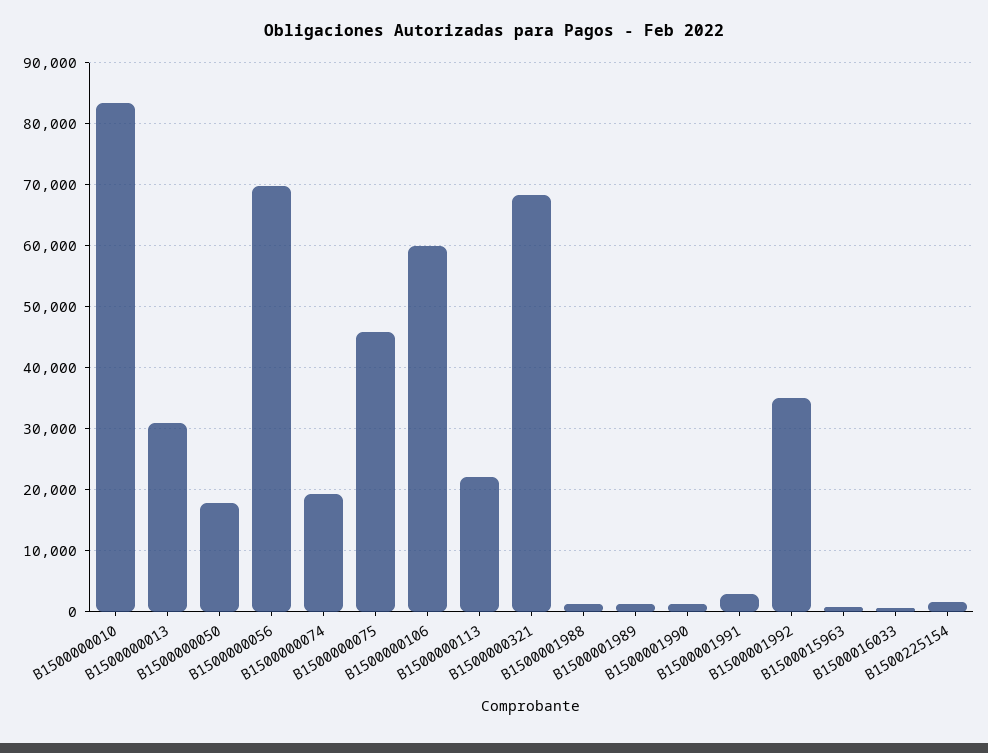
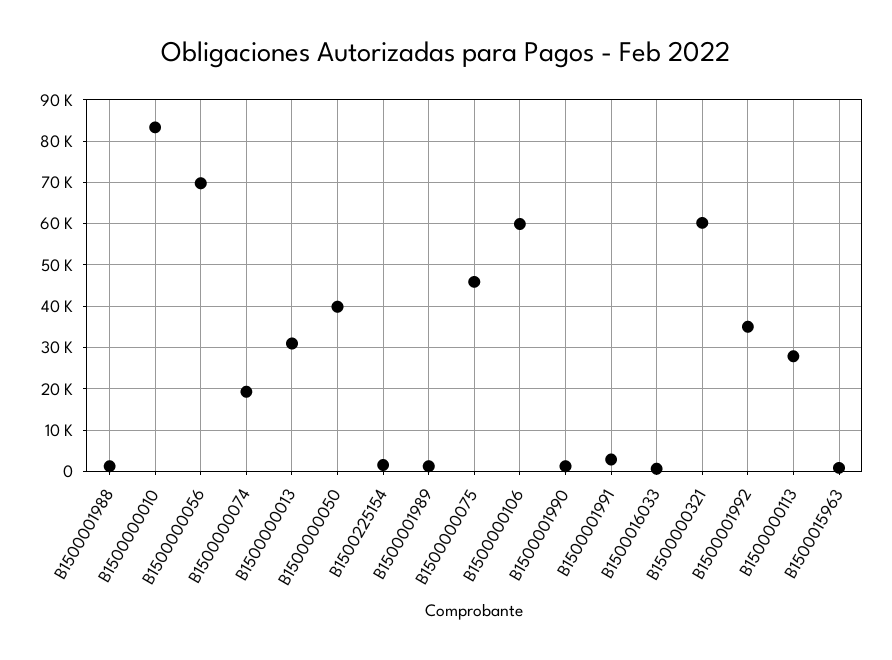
B1500000050: 18000 -> 40000
B1500000113: 22000 -> 28000
B1500000321: 68000 -> 60000

